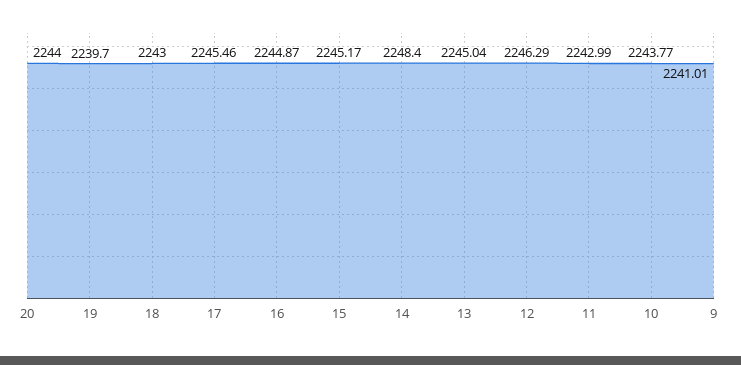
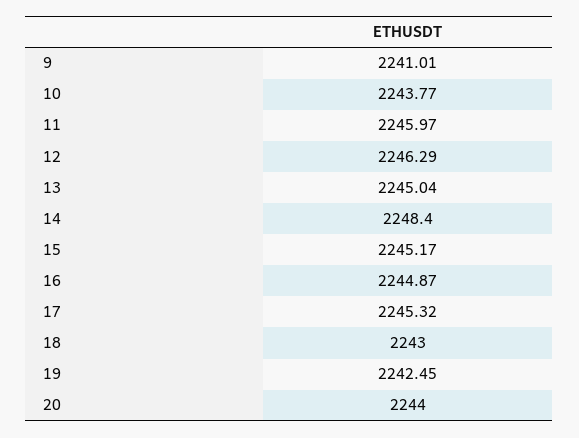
19: 2239.7 -> 2242.45
17: 2245.46 -> 2245.32
11: 2242.99 -> 2245.97

